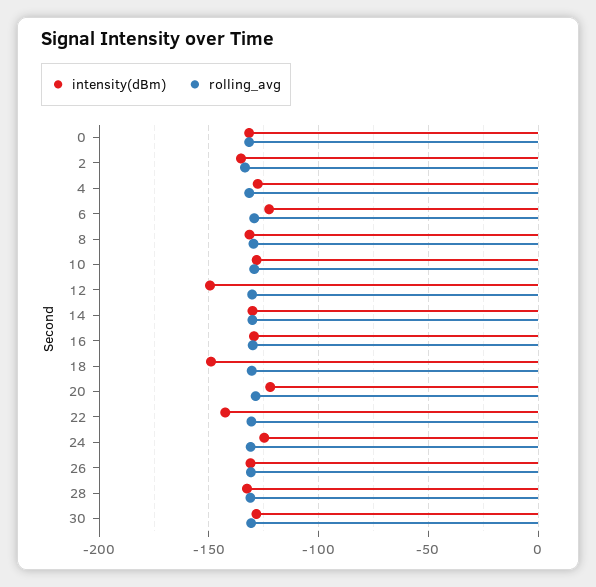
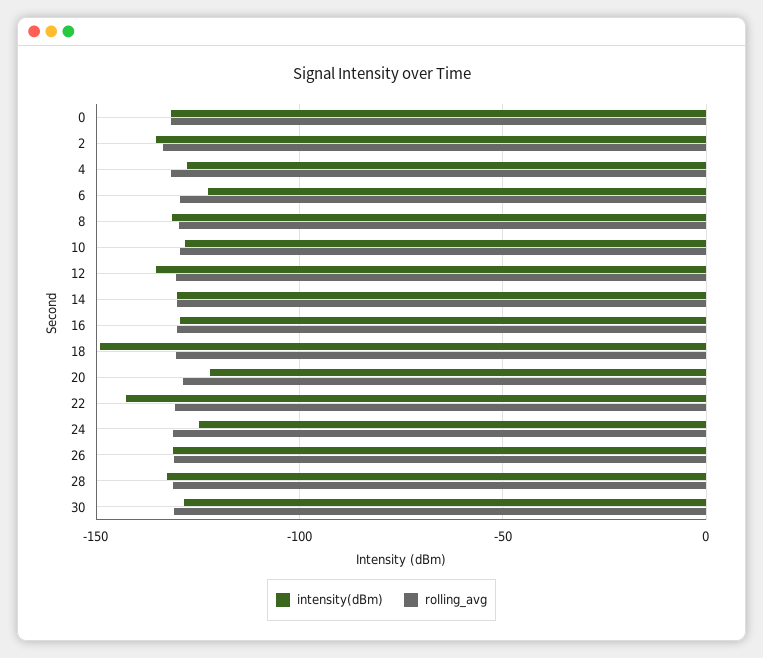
intensity(dBm), 12: -150 -> -135

